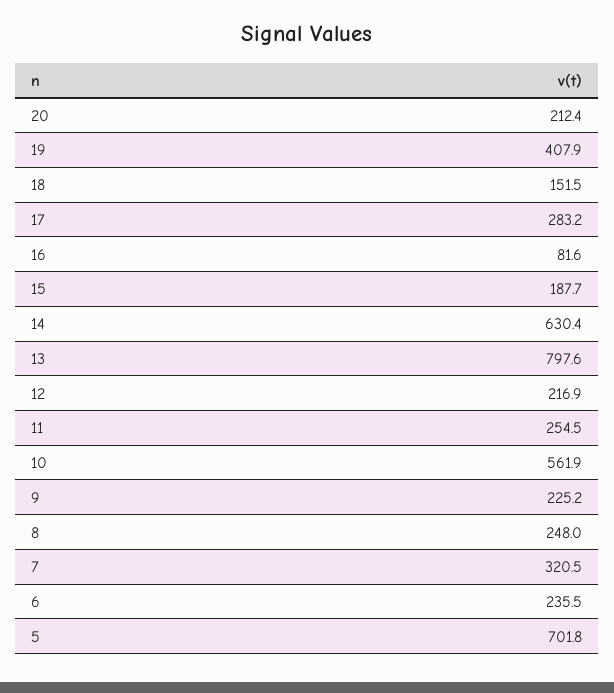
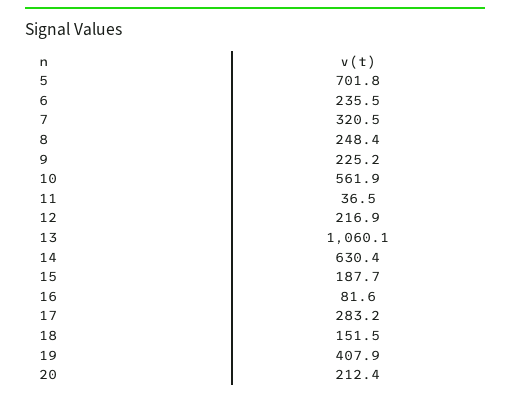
13: 797.6 -> 1060.1
11: 254.5 -> 36.5
8: 248 -> 248.4

